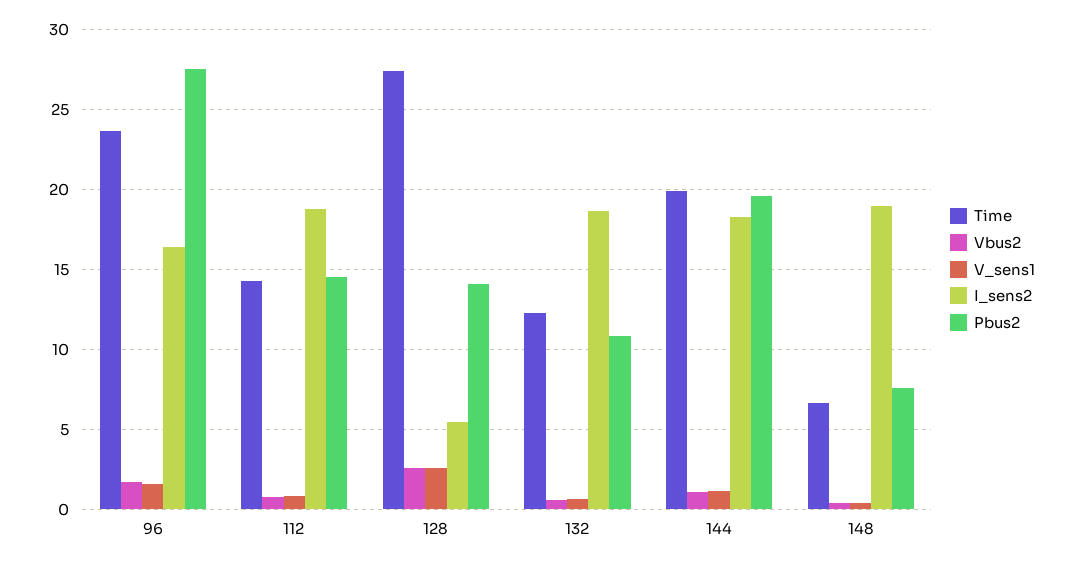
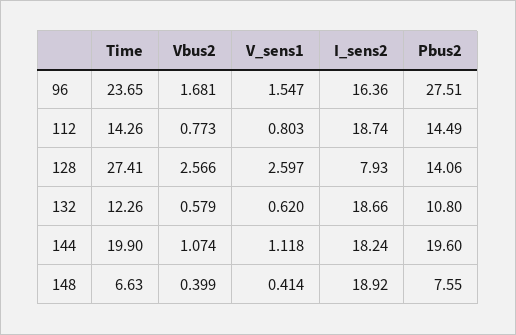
I_sens2, 128: 5.5 -> 7.93

